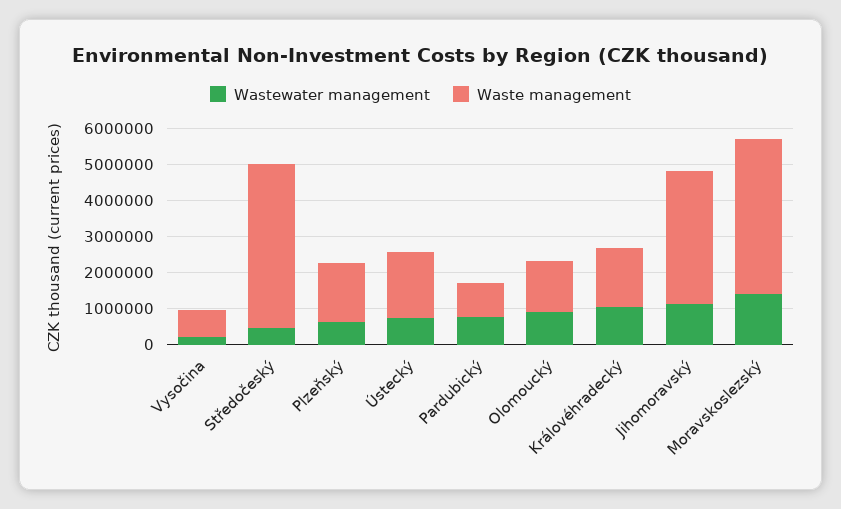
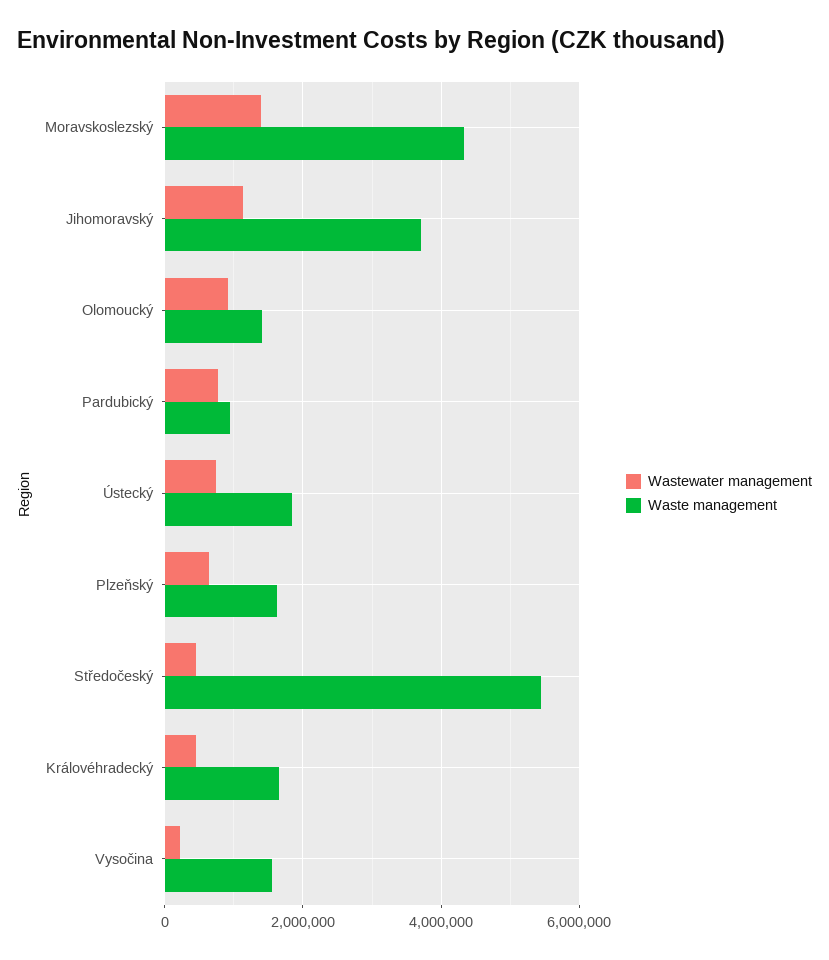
Waste management, Vysočina: 750000 -> 1600000
Waste management, Středočeský: 4500000 -> 5400000
Wastewater management, Královéhradecký: 1000000 -> 400000

